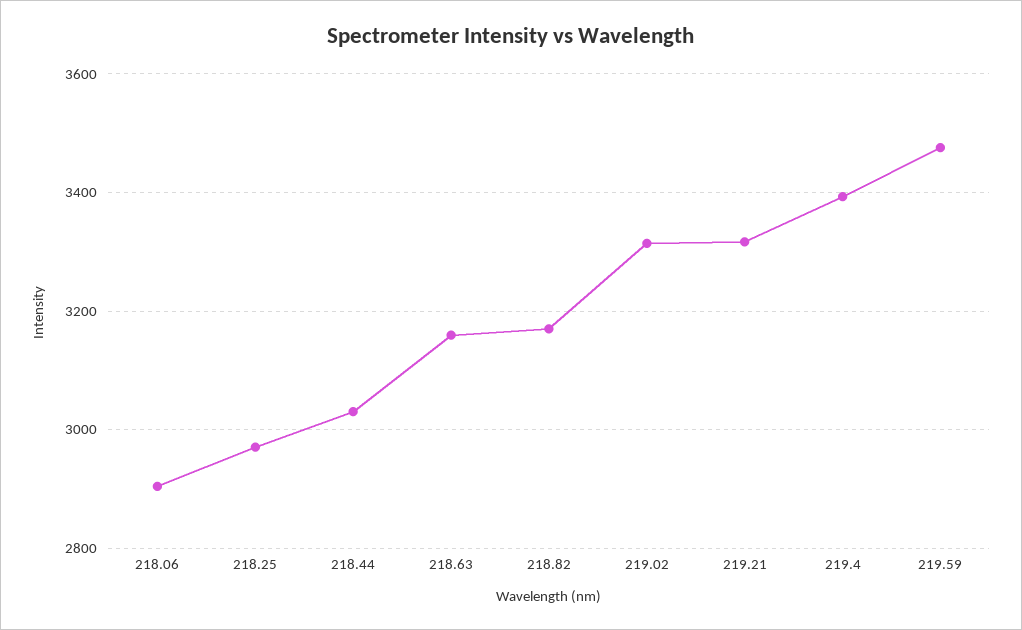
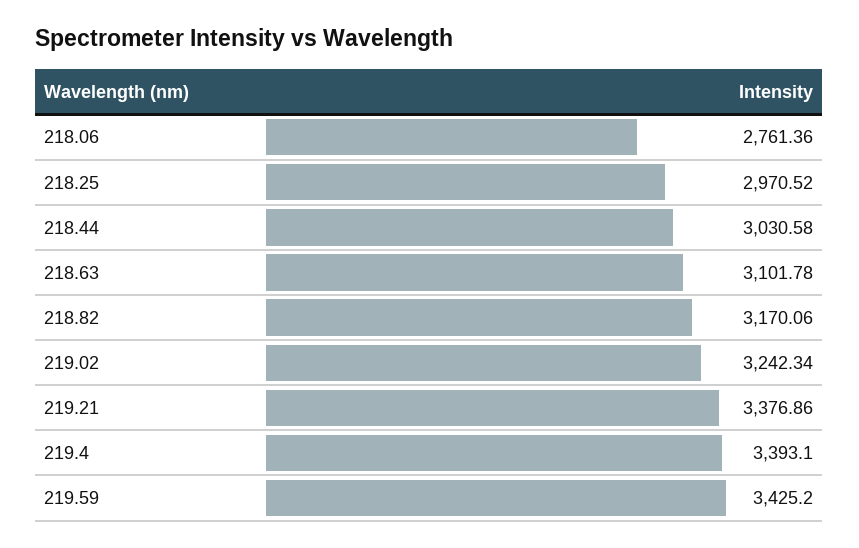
218.06: 2900 -> 2761.36
218.63: 3160 -> 3101.78
219.02: 3320 -> 3242.34
219.21: 3320 -> 3376.86
219.59: 3480 -> 3425.2

